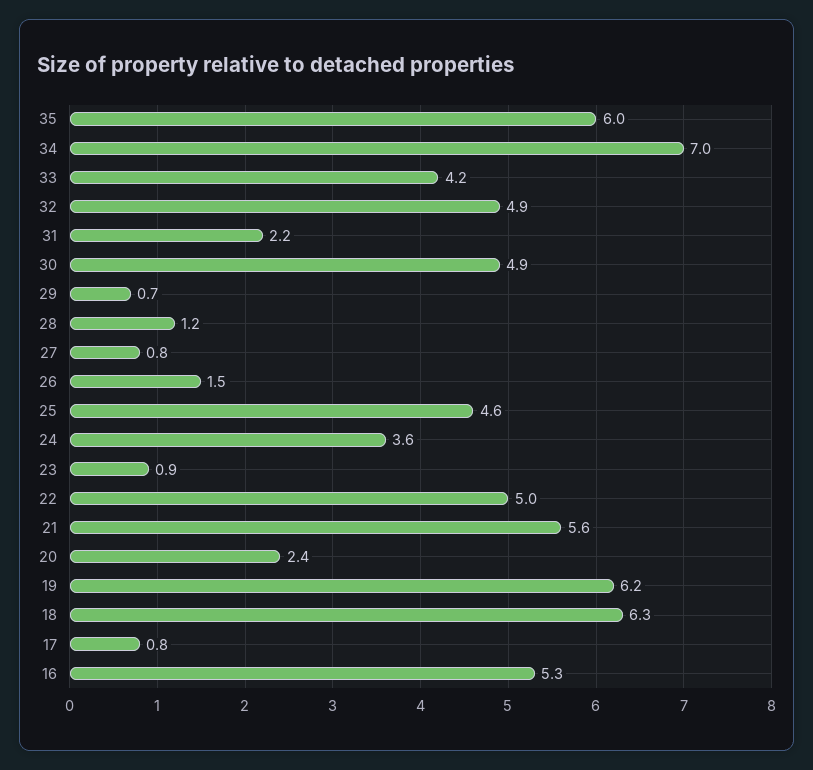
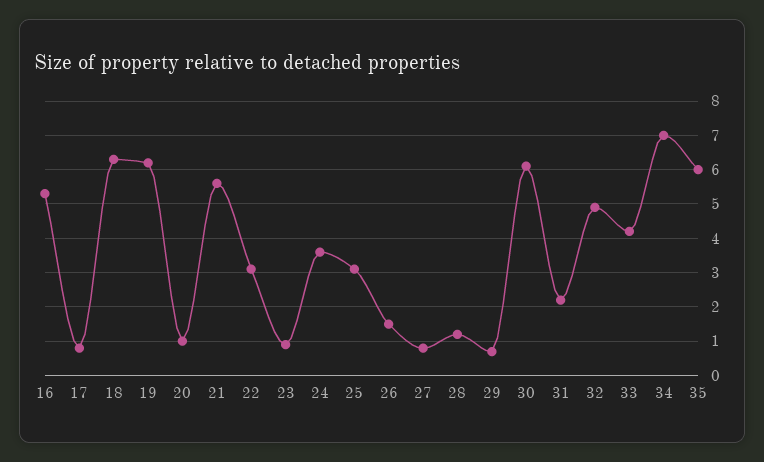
30: 4.9 -> 6
25: 4.6 -> 3
22: 5 -> 3
20: 2.4 -> 1

